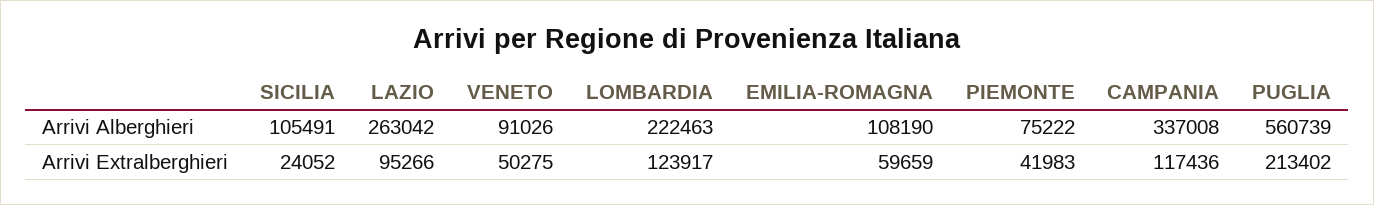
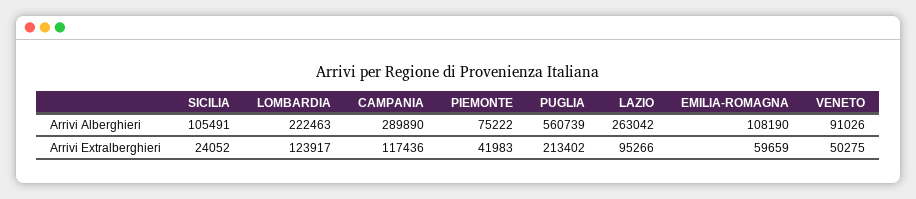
CAMPANIA, Arrivi Alberghieri: 337008 -> 289890

